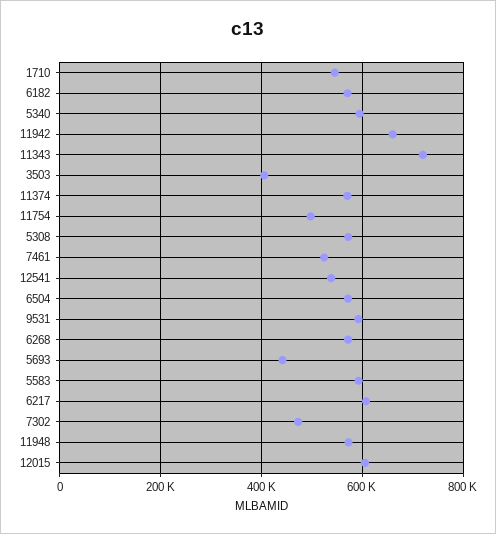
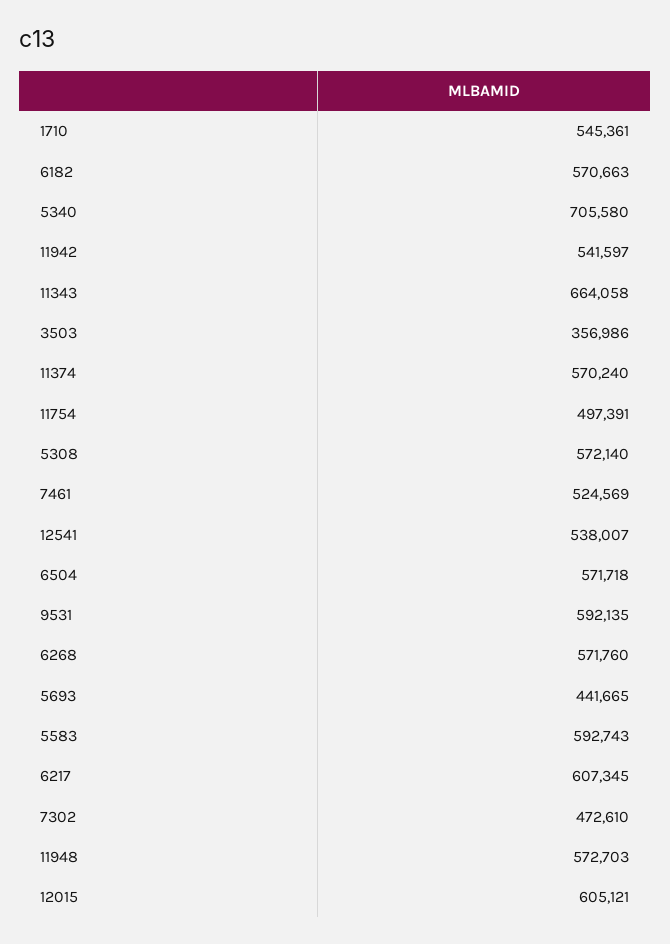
5340: 600000 -> 705580
11942: 660000 -> 541597
11343: 720000 -> 664058
3503: 400000 -> 356986

